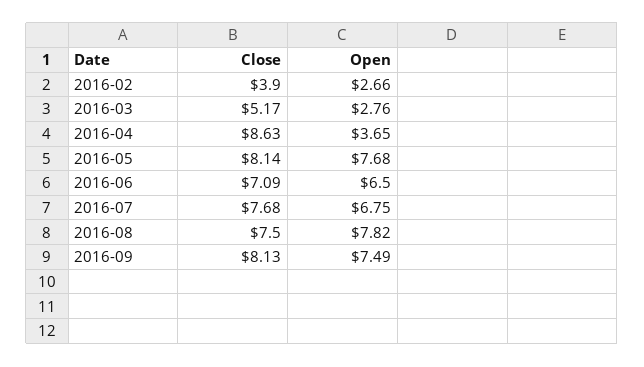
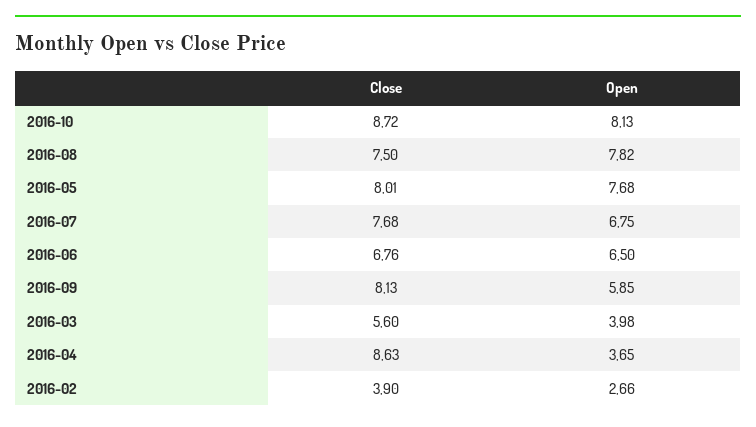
Close, 2016-03: 5.17 -> 5.6
Open, 2016-03: 2.76 -> 3.98
Close, 2016-05: 8.14 -> 8.01
Close, 2016-06: 7.09 -> 6.76
Open, 2016-09: 7.49 -> 5.85
Close, 2016-10: none -> 8.72
Open, 2016-10: none -> 8.13

